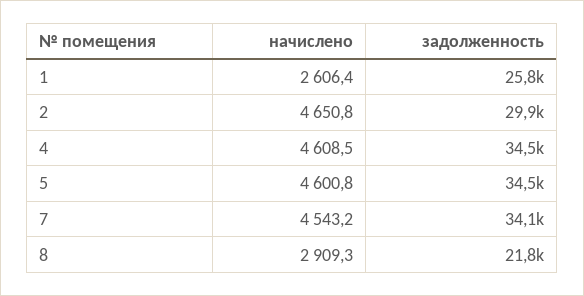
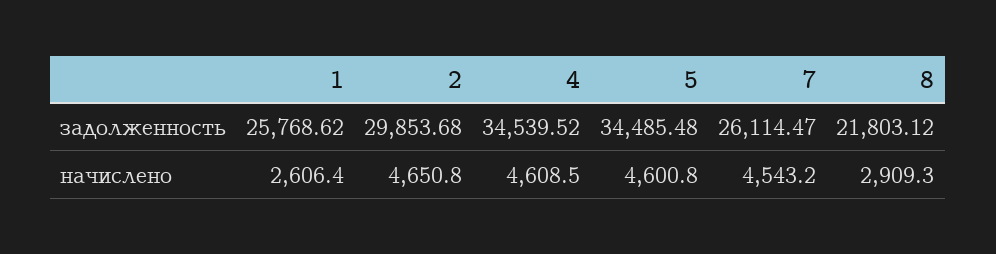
задолженность, 7: 34100 -> 26114.47

